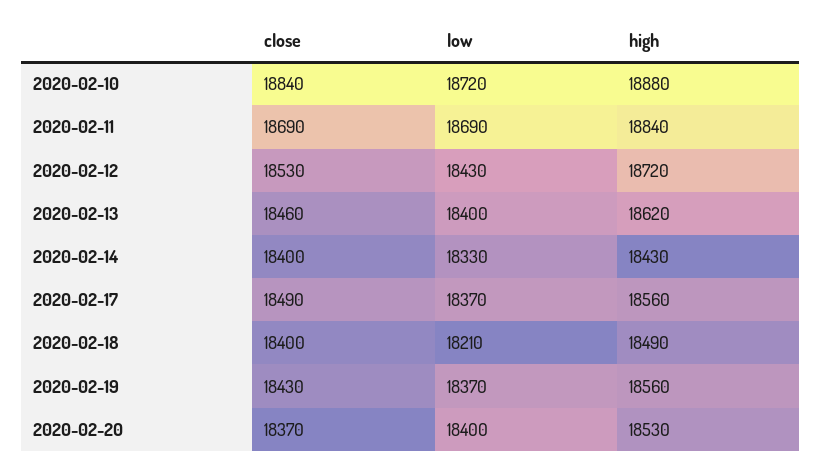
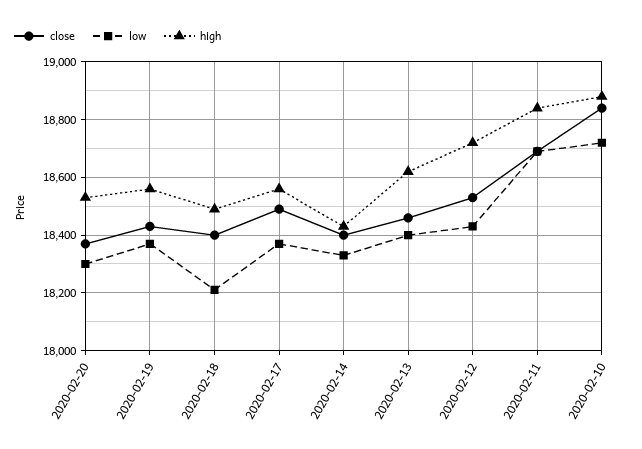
low, 2020-02-20: 18400 -> 18300

